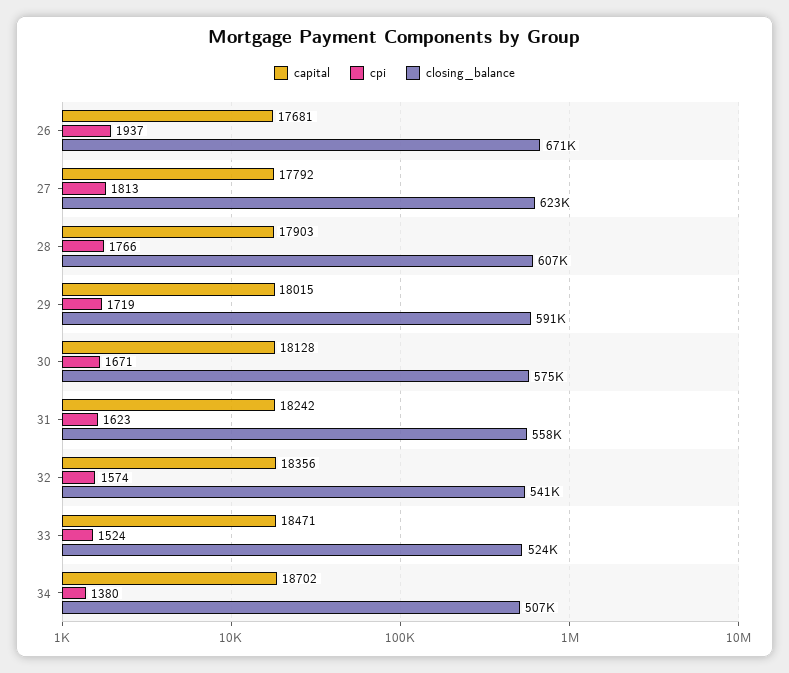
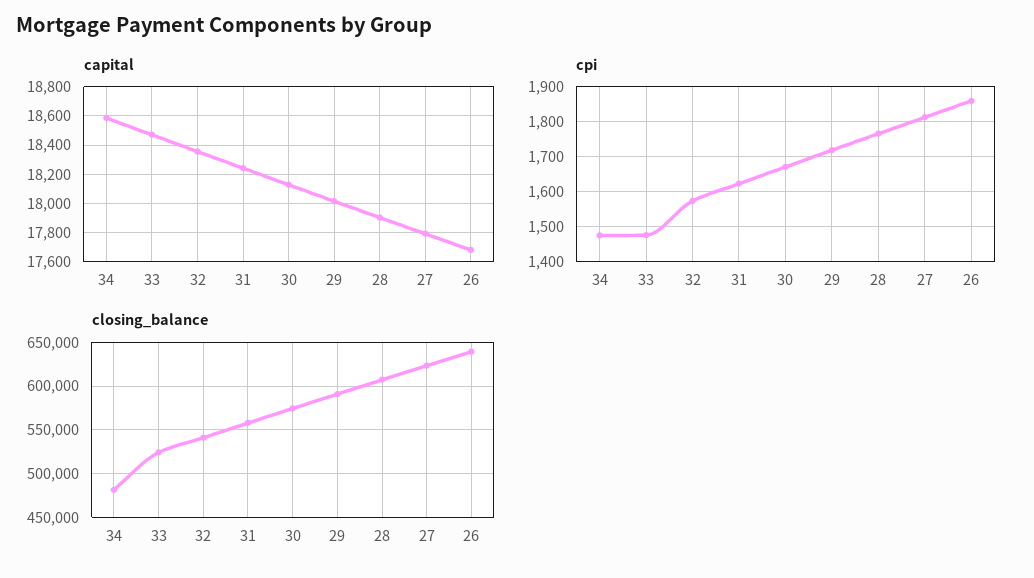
cpi, 26: 1937 -> 1860
closing_balance, 26: 671000 -> 640000
cpi, 33: 1524 -> 1480
capital, 34: 18702 -> 18600
cpi, 34: 1380 -> 1480
closing_balance, 34: 507000 -> 480000

